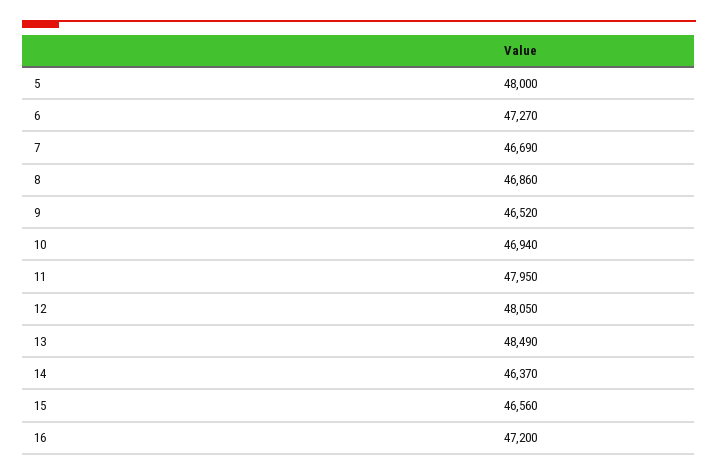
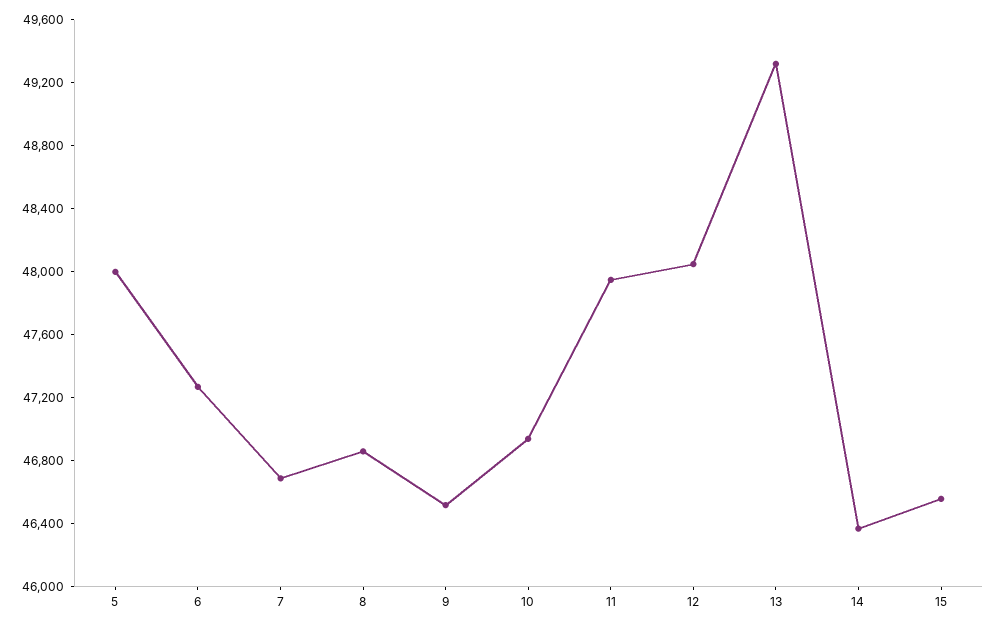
13: 48490 -> 49300
16: 47200 -> none

